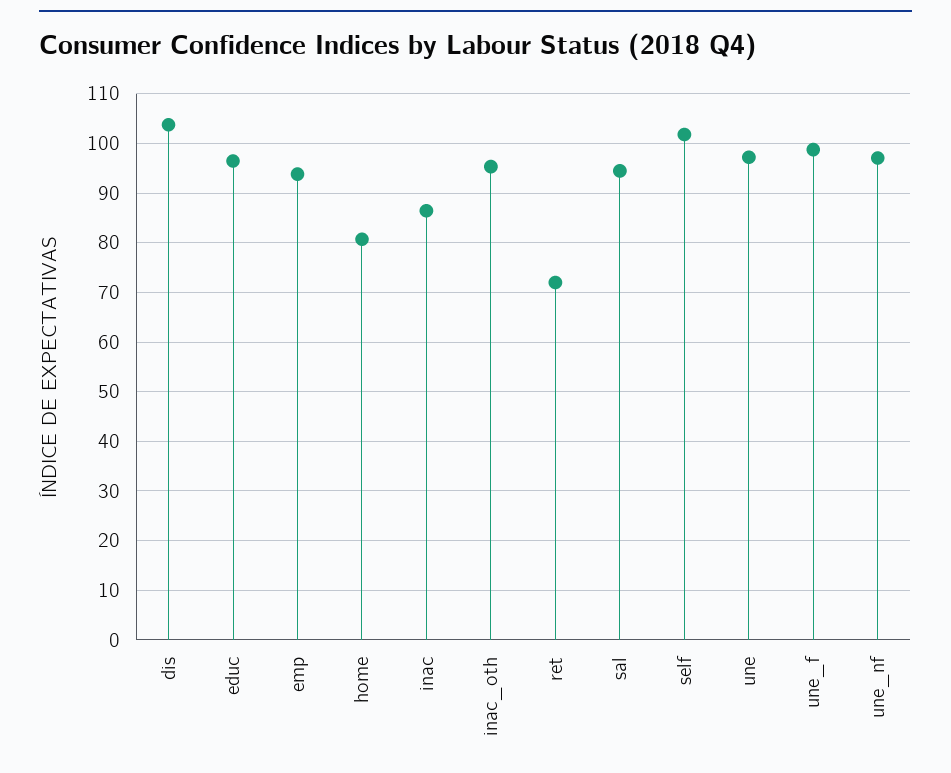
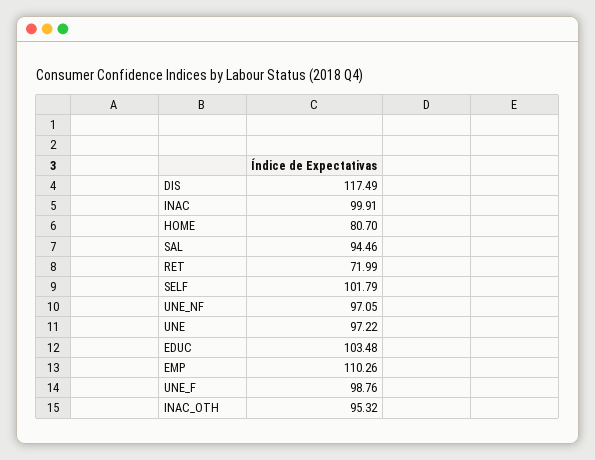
dis: 104 -> 117.49
educ: 96 -> 103.48
emp: 94 -> 110.26
inac: 86 -> 99.91

